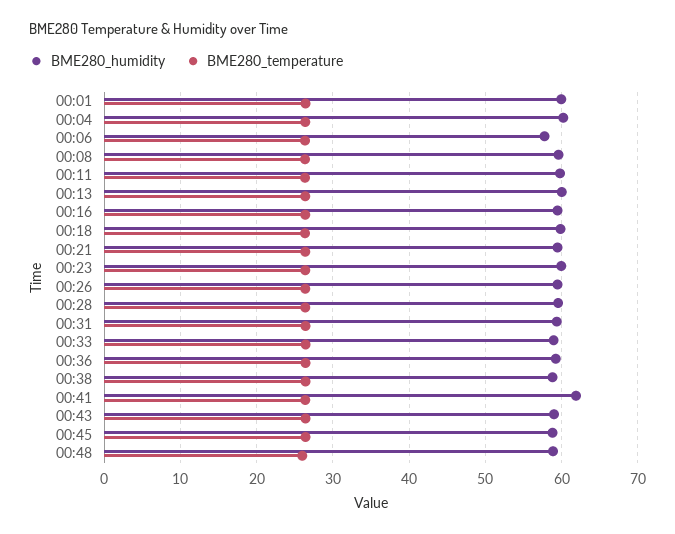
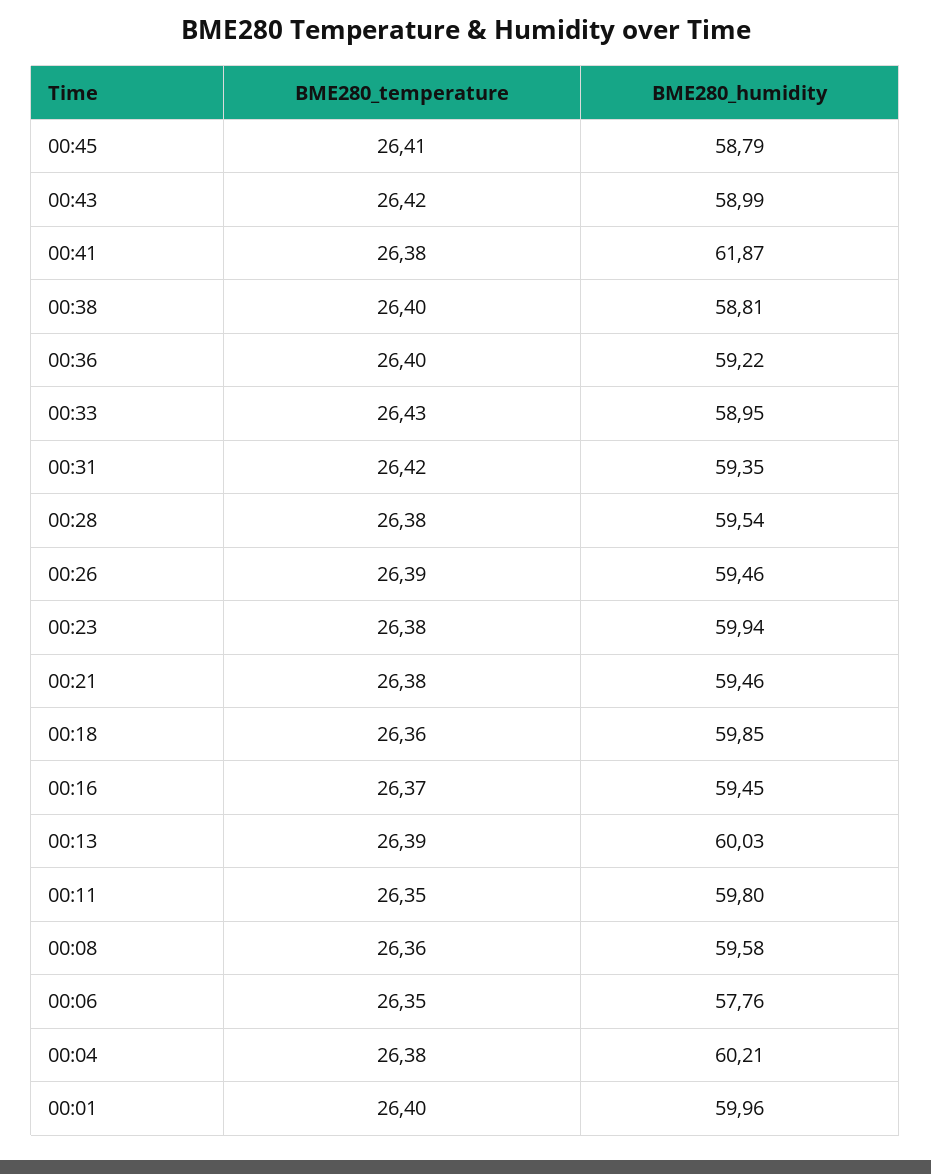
BME280_humidity, 00:48: 59 -> none
BME280_temperature, 00:48: 26 -> none

